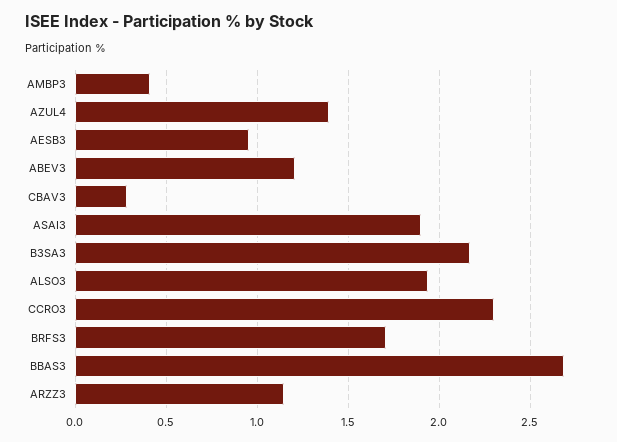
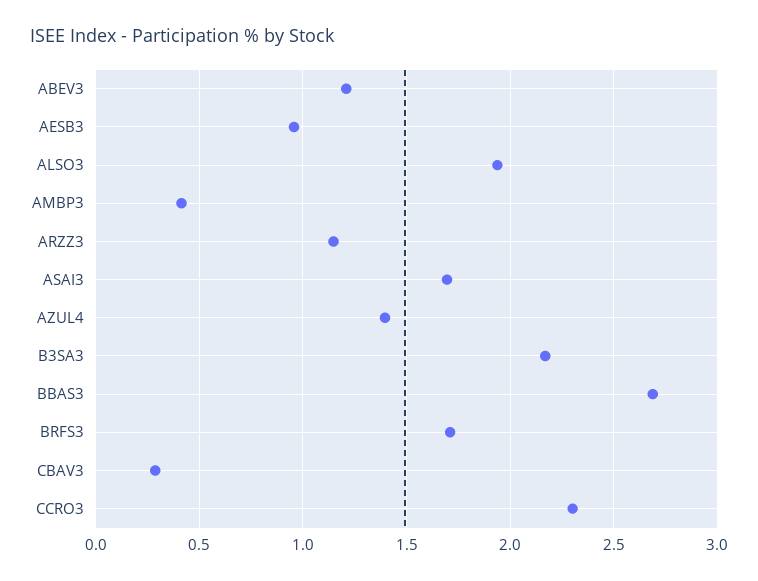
ASAI3: 1.9 -> 1.7

